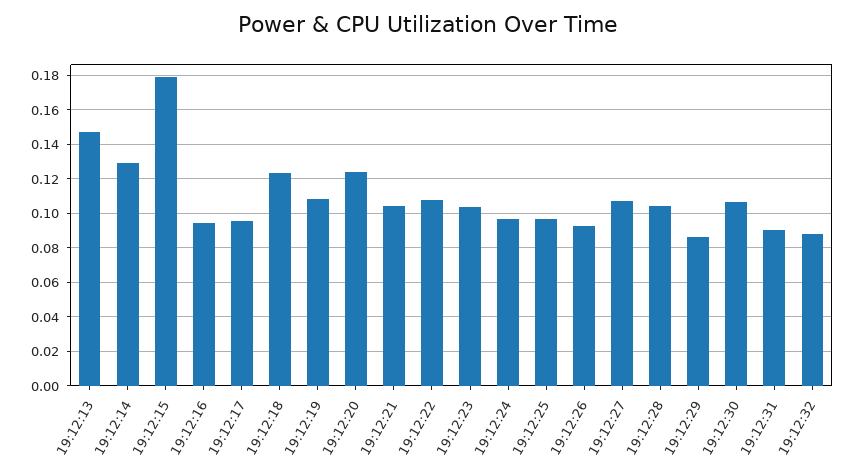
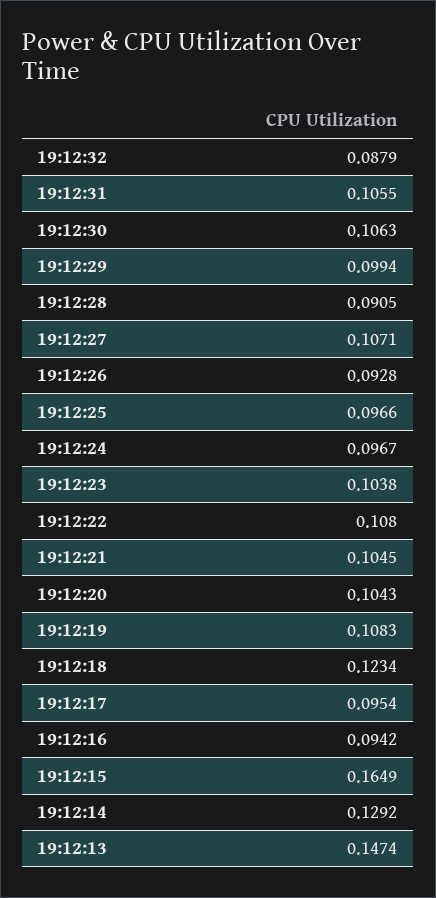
19:12:15: 0.18 -> 0.1649
19:12:20: 0.125 -> 0.1043
19:12:28: 0.105 -> 0.0905
19:12:29: 0.085 -> 0.0994
19:12:31: 0.09 -> 0.1055

